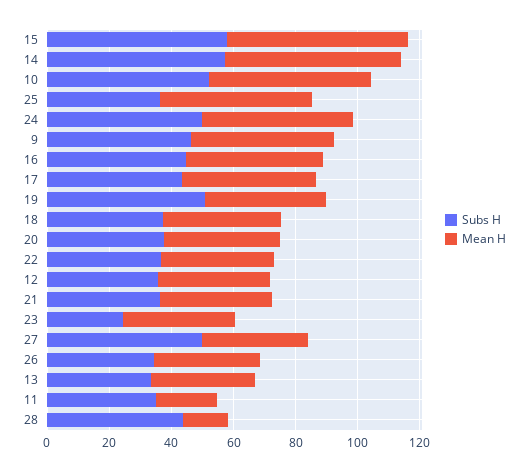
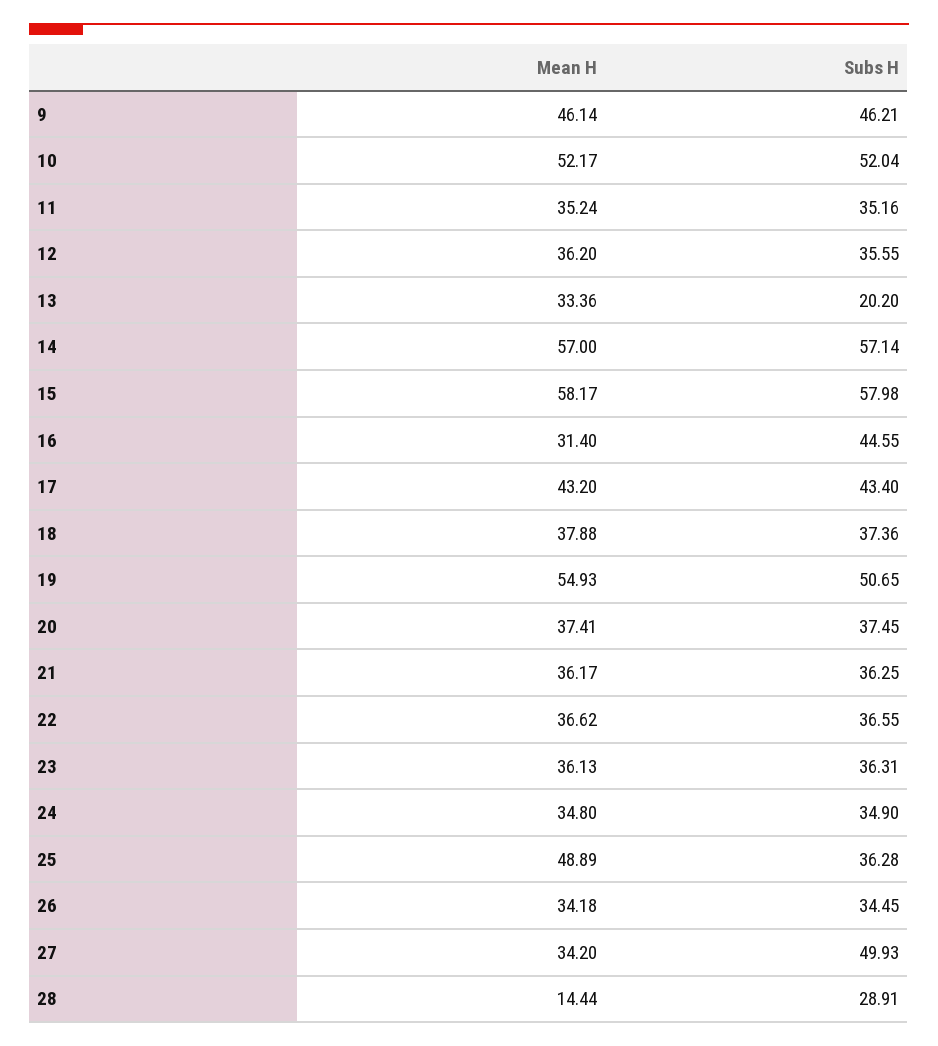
Subs H, 24: 50 -> 34.9
Mean H, 24: 50 -> 34.8
Mean H, 16: 45 -> 31.4
Mean H, 19: 40 -> 54.93
Subs H, 23: 25 -> 36.31
Subs H, 13: 35 -> 20.2
Mean H, 11: 20 -> 35.24
Subs H, 28: 45 -> 28.91

